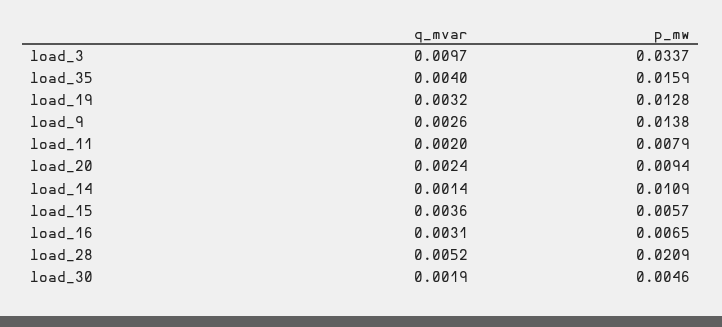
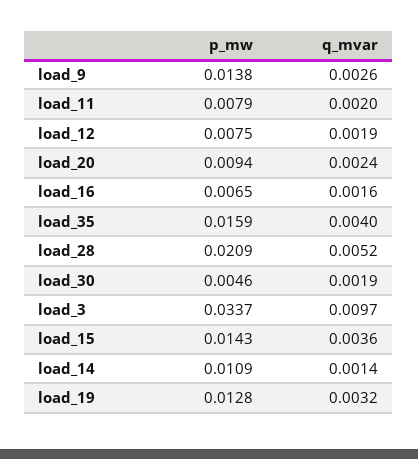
p_mw, load_15: 0.0057 -> 0.0143
q_mvar, load_16: 0.0031 -> 0.0016
p_mw, load_12: none -> 0.0075
q_mvar, load_12: none -> 0.0019

